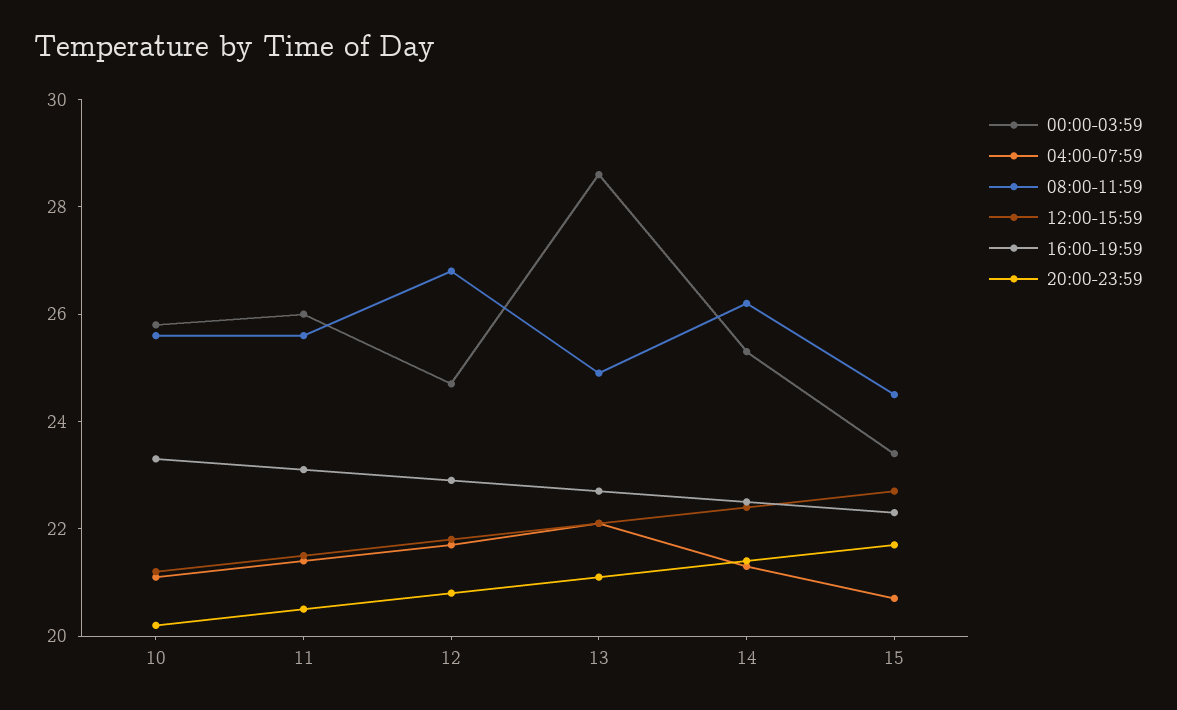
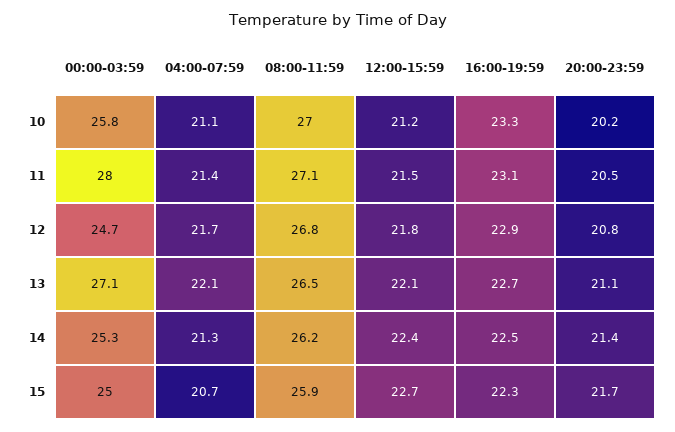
08:00-11:59, 10: 25.5 -> 27
00:00-03:59, 11: 26 -> 28
08:00-11:59, 11: 25.5 -> 27.1
00:00-03:59, 13: 28.5 -> 27.1
08:00-11:59, 13: 25 -> 26.5
00:00-03:59, 15: 23.5 -> 25
08:00-11:59, 15: 24.5 -> 25.9

